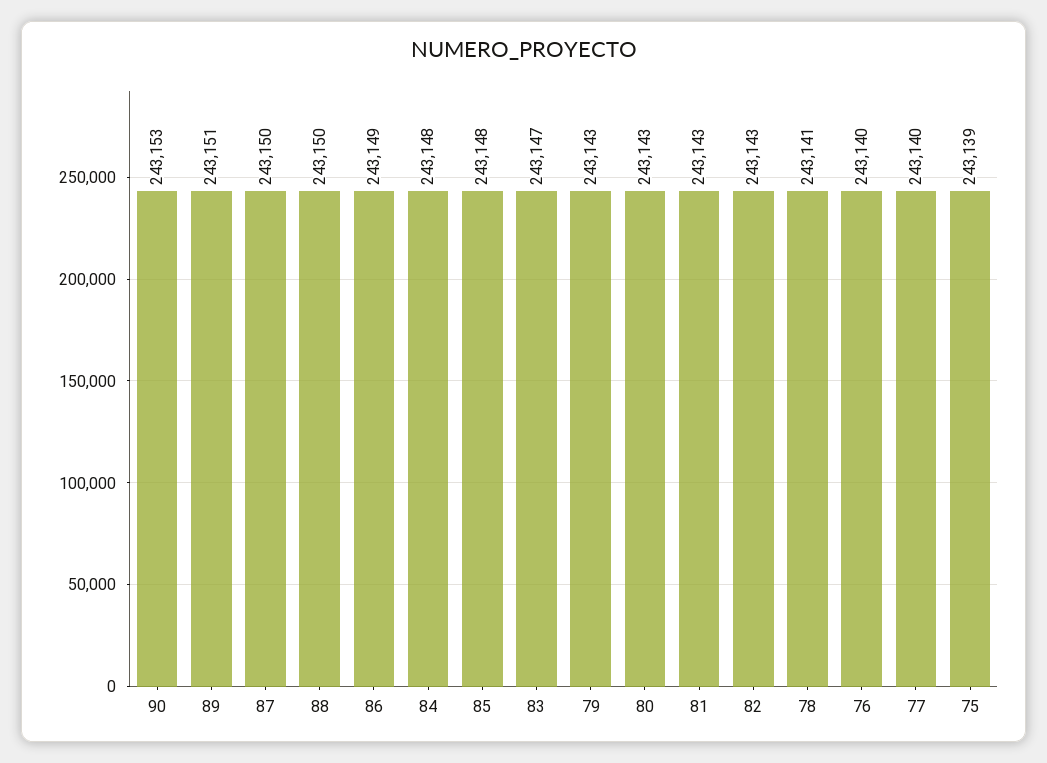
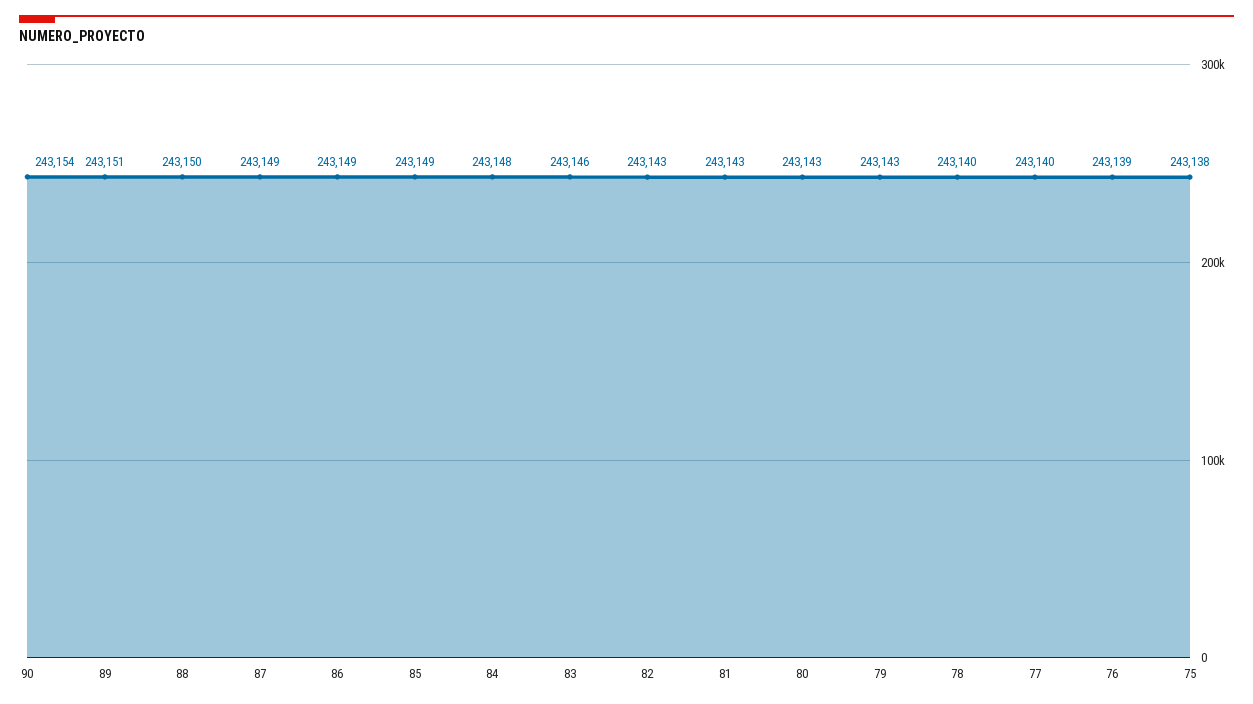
90: 243153 -> 243154
87: 243150 -> 243149
85: 243148 -> 243149
83: 243147 -> 243146
78: 243141 -> 243140
76: 243140 -> 243139
75: 243139 -> 243138

